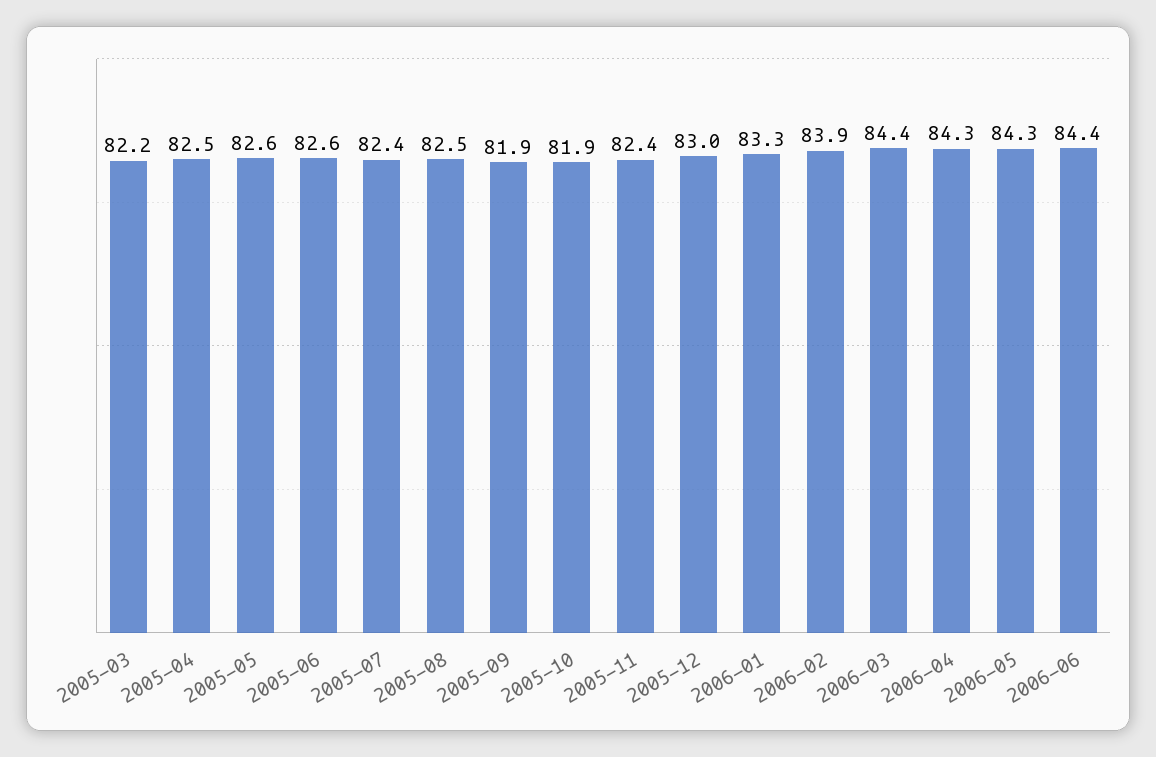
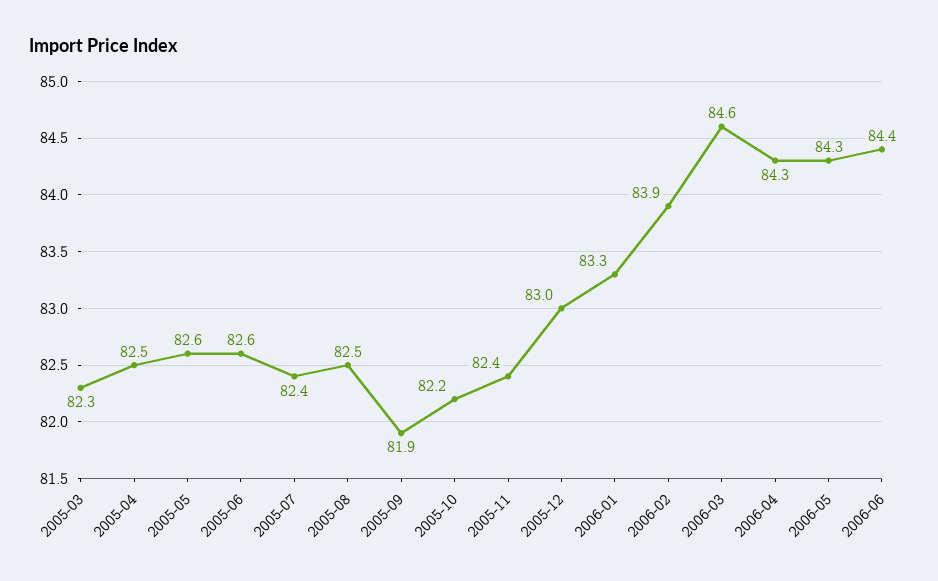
2005-03: 82.2 -> 82.3
2005-10: 81.9 -> 82.2
2006-03: 84.4 -> 84.6

